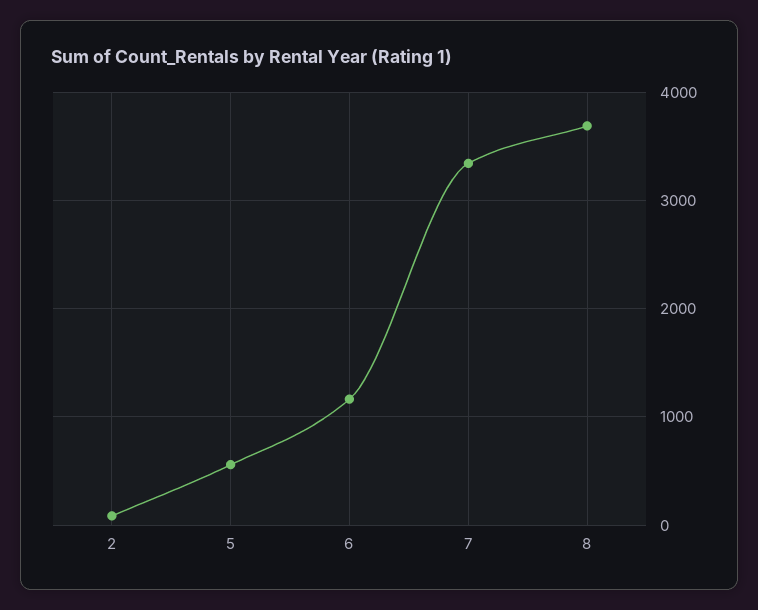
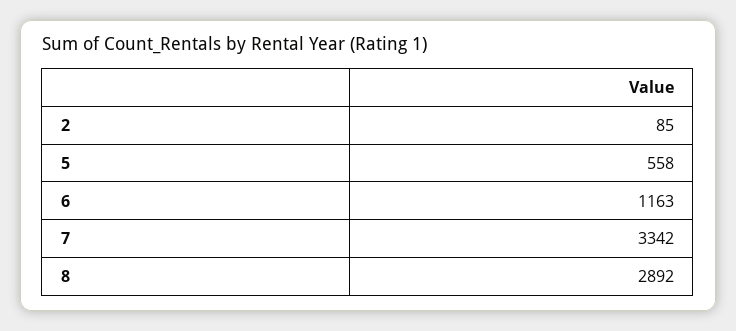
8: 3700 -> 2892

